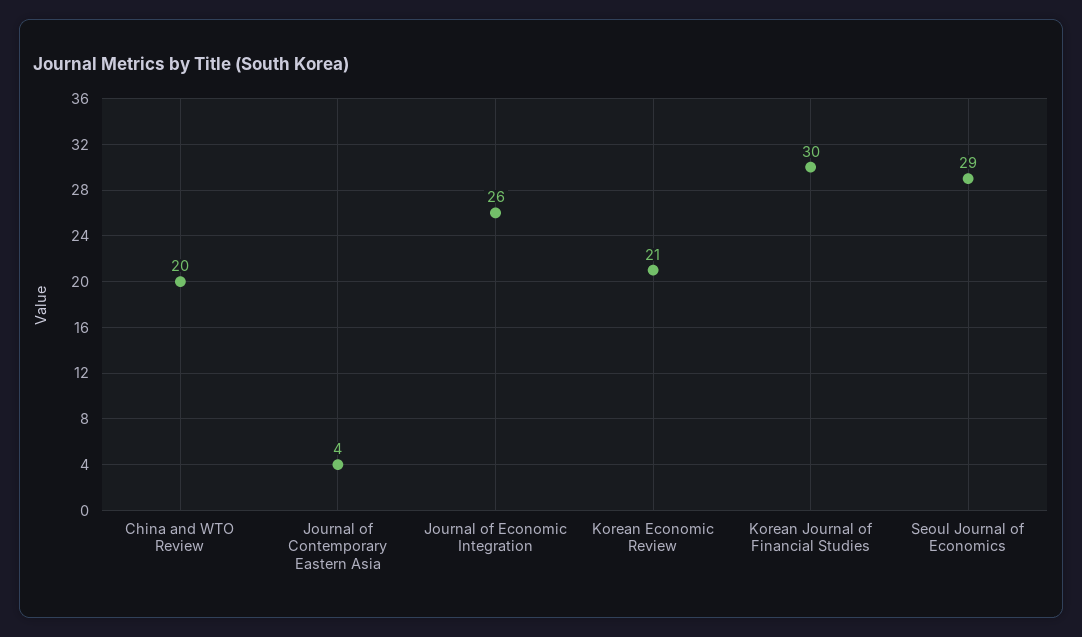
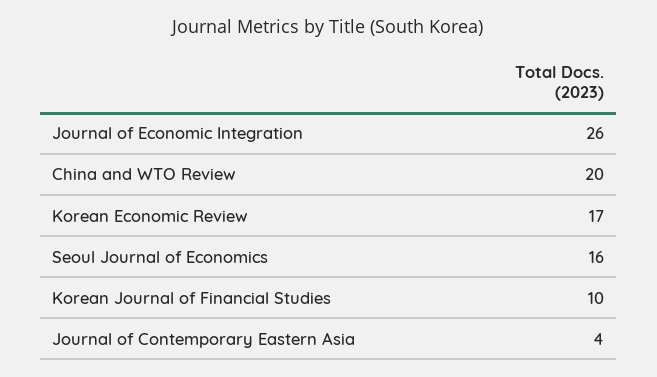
Korean Economic Review: 21 -> 17
Korean Journal of Financial Studies: 30 -> 10
Seoul Journal of Economics: 29 -> 16

